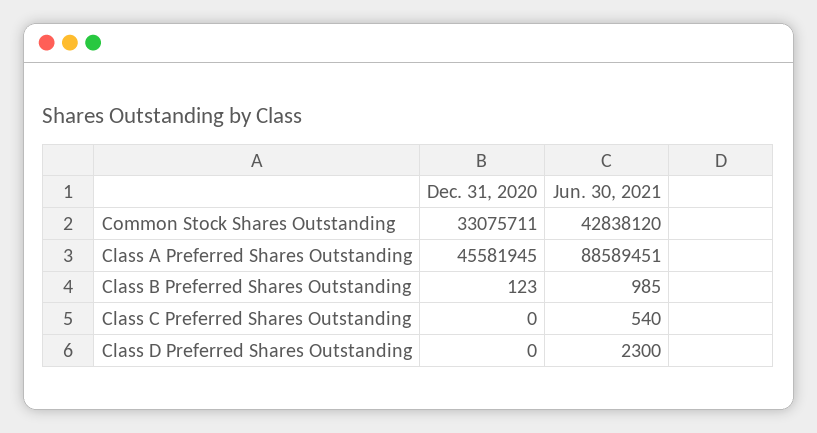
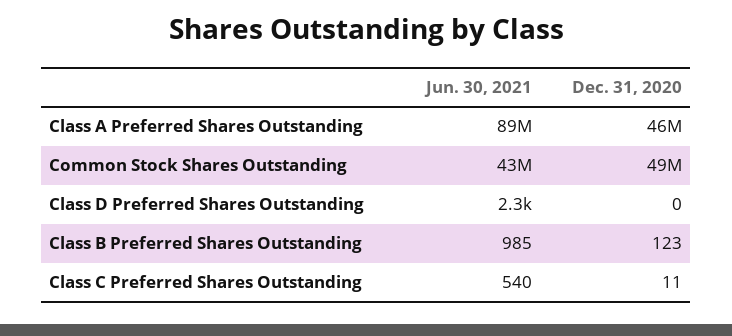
Dec. 31, 2020, Common Stock Shares Outstanding: 33075711 -> 49000000
Dec. 31, 2020, Class C Preferred Shares Outstanding: 0 -> 11

